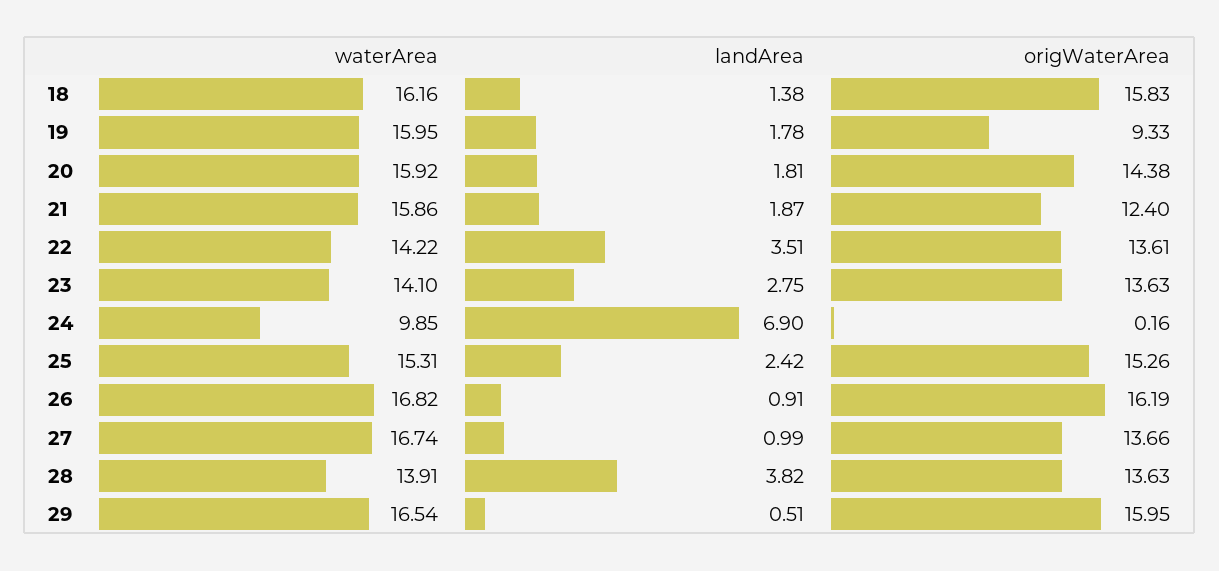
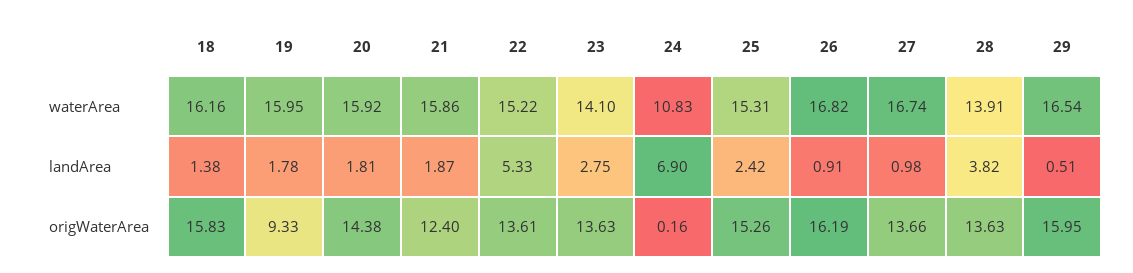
waterArea, 22: 14.22 -> 15.22
landArea, 22: 3.51 -> 5.33
waterArea, 24: 9.85 -> 10.83
landArea, 27: 0.99 -> 0.98

